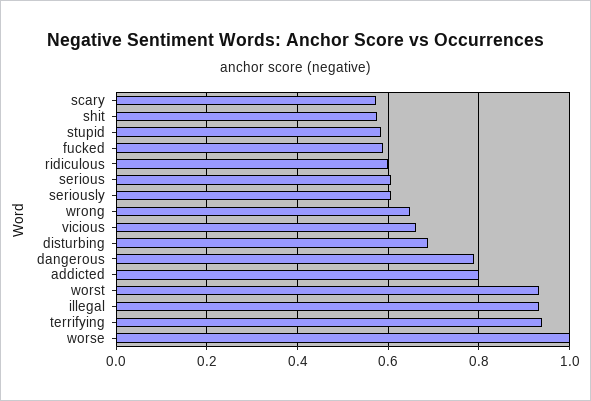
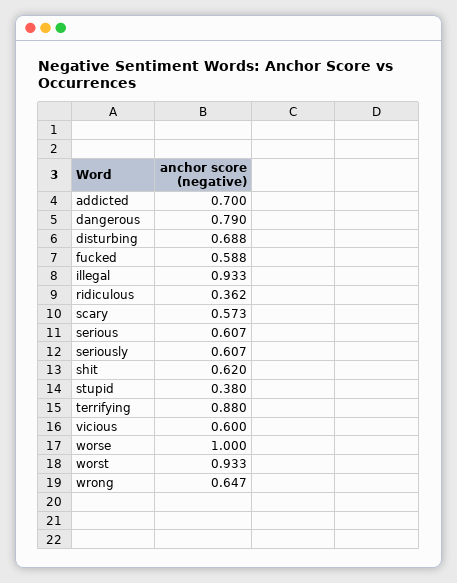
shit: 0.58 -> 0.62
stupid: 0.58 -> 0.38
ridiculous: 0.6 -> 0.362
vicious: 0.66 -> 0.6
addicted: 0.8 -> 0.7
terrifying: 0.94 -> 0.88

